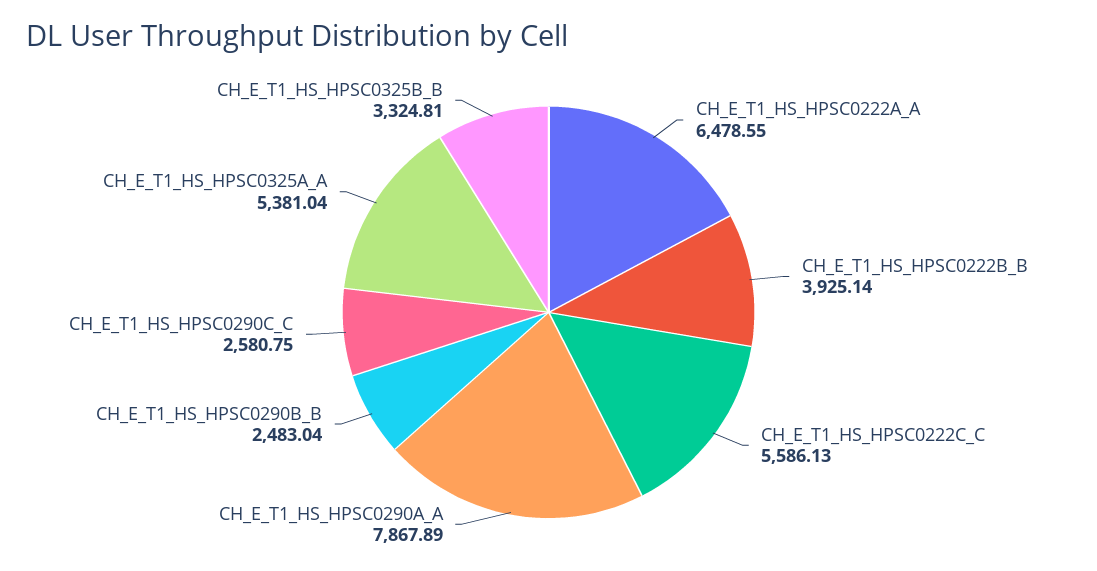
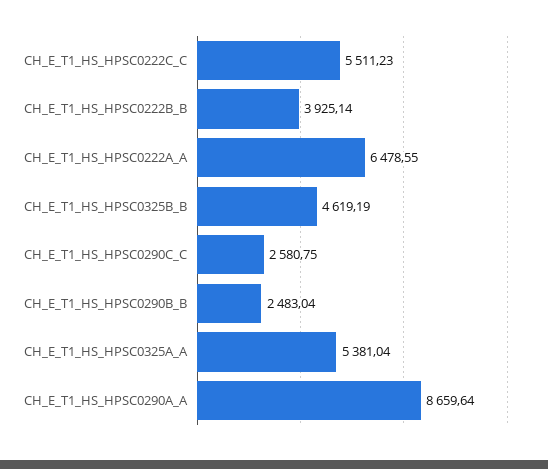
CH_E_T1_HS_HPSC0222C_C: 5586.13 -> 5511.23
CH_E_T1_HS_HPSC0290A_A: 7867.89 -> 8659.64
CH_E_T1_HS_HPSC0325B_B: 3324.81 -> 4619.19

